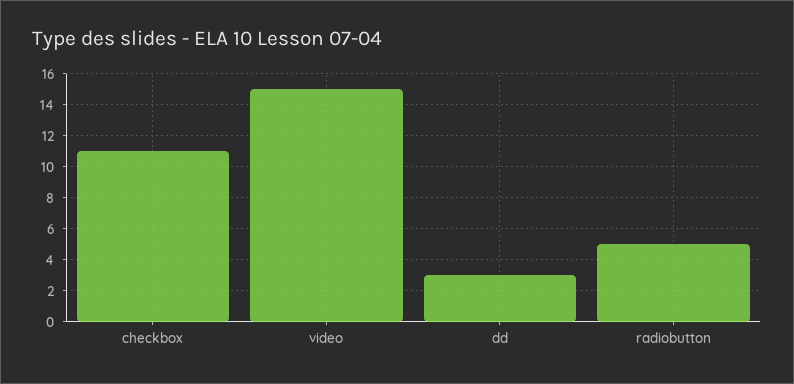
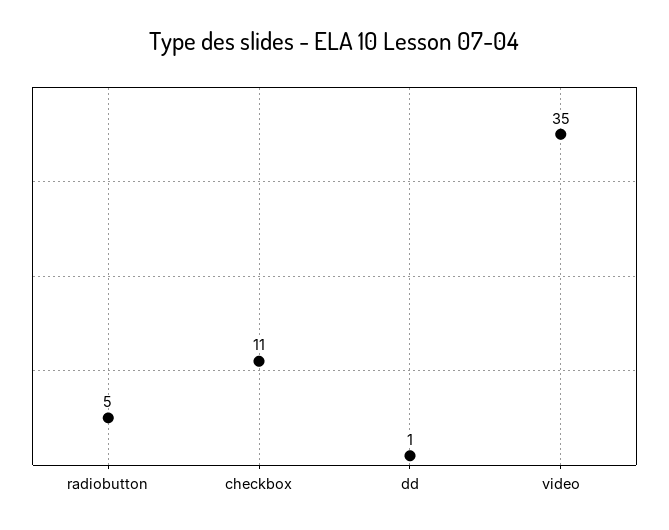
video: 15 -> 35
dd: 3 -> 1

